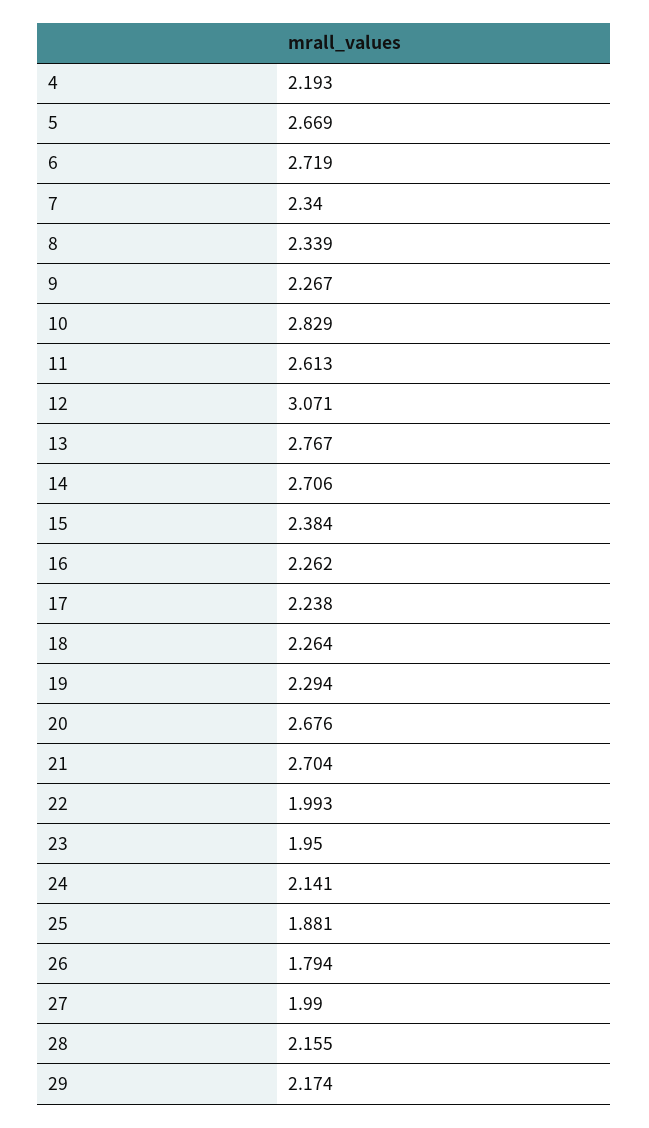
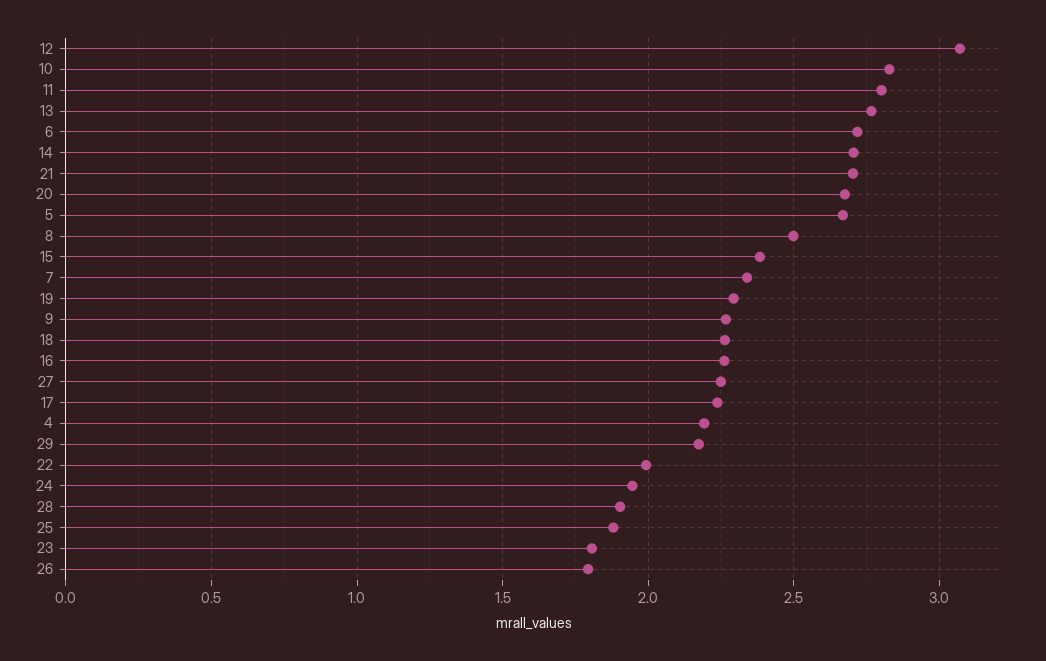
8: 2.339 -> 2.5
11: 2.613 -> 2.8
23: 1.95 -> 1.8
24: 2.141 -> 1.95
27: 1.99 -> 2.25
28: 2.155 -> 1.9

